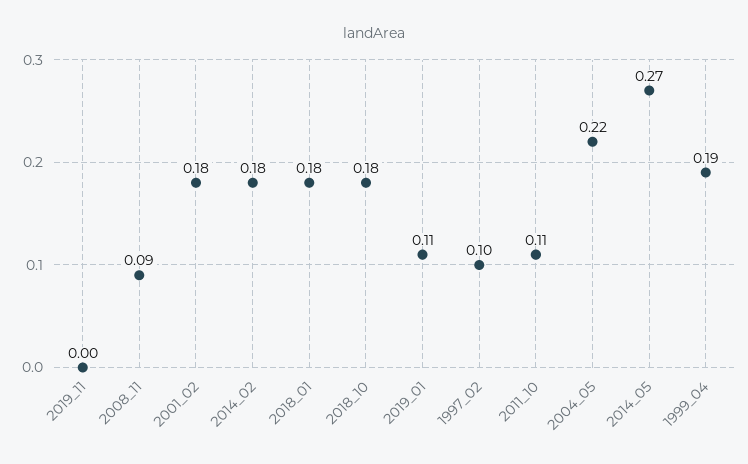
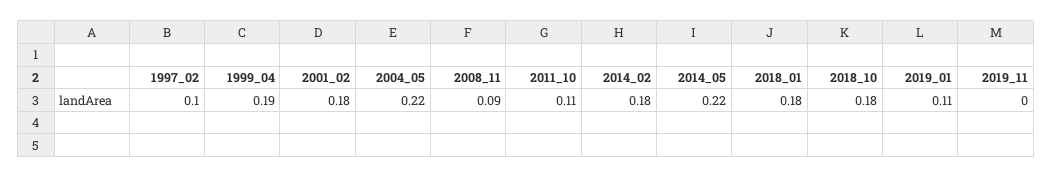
2014_05: 0.27 -> 0.22

